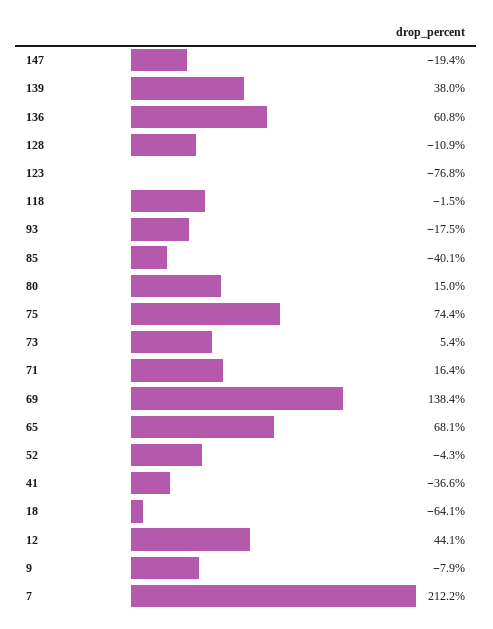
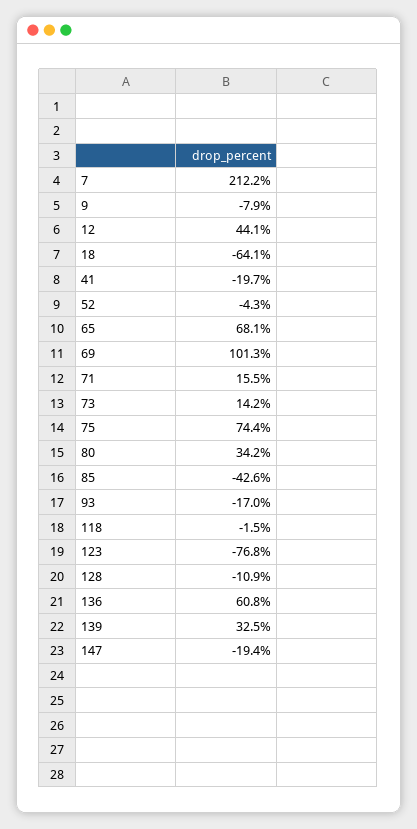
139: 38 -> 32.5
93: -17.5 -> -17
85: -40.1 -> -42.6
80: 15 -> 34.2
73: 5.4 -> 14.2
71: 16.4 -> 15.5
69: 138.4 -> 101.3
41: -36.6 -> -19.7

